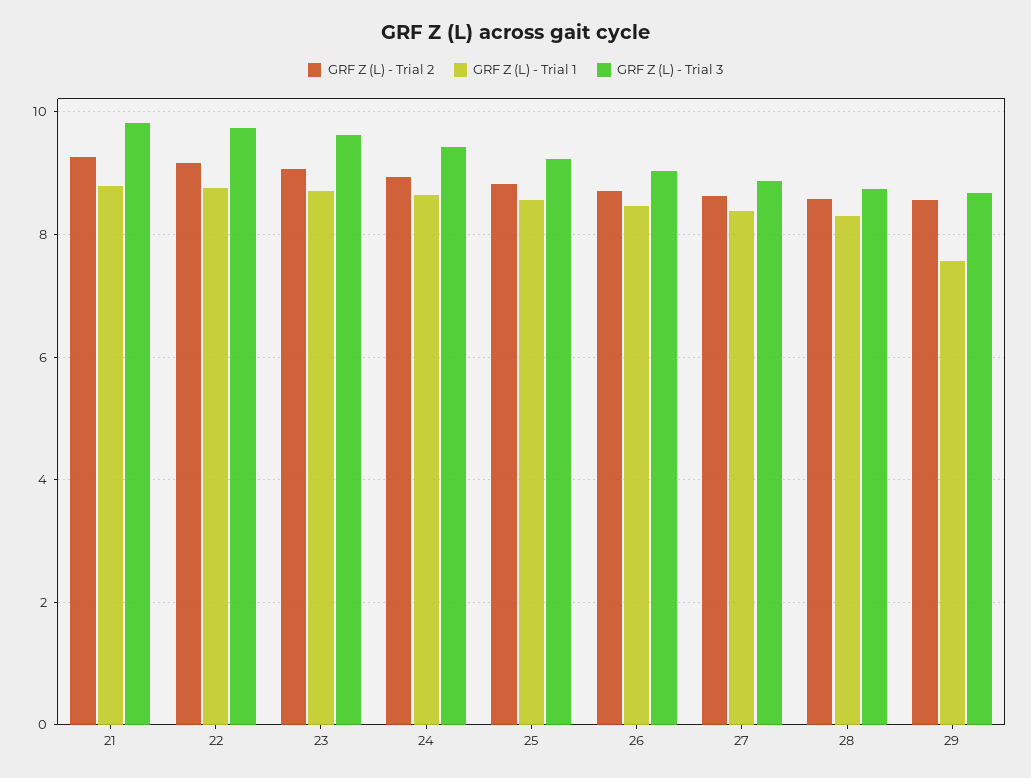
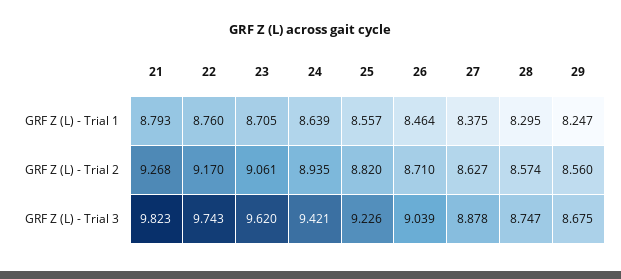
GRF Z (L) - Trial 1, 29: 7.6 -> 8.247

